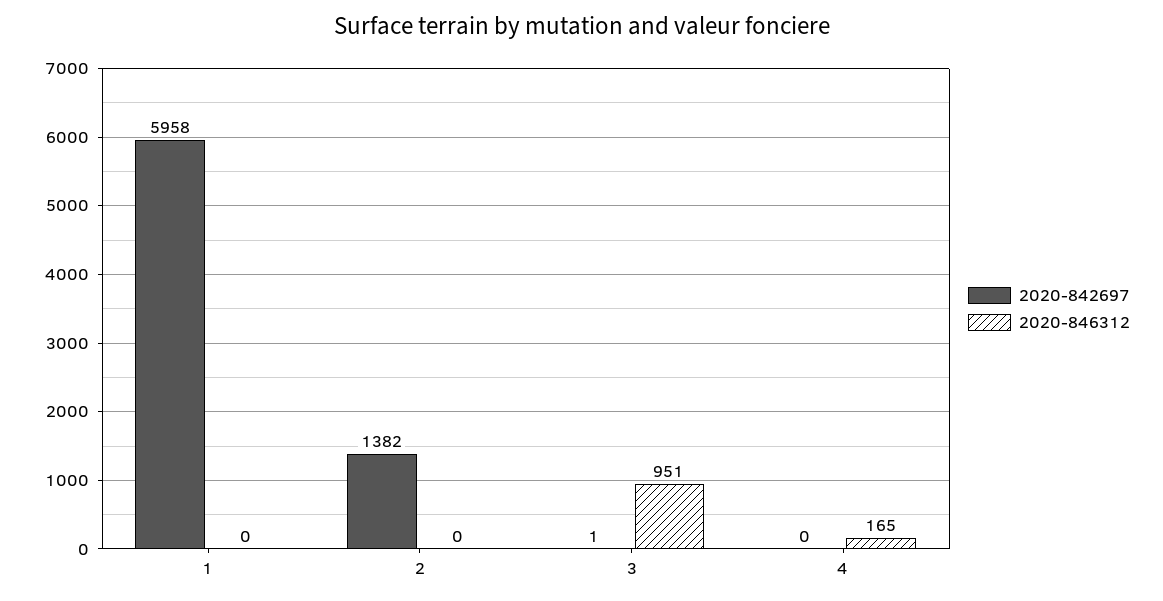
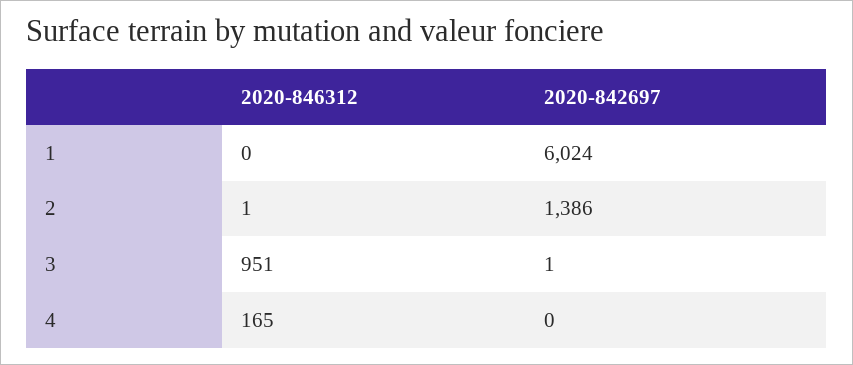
2020-842697, 1: 5958 -> 6024
2020-842697, 2: 1382 -> 1386
2020-846312, 2: 0 -> 1

